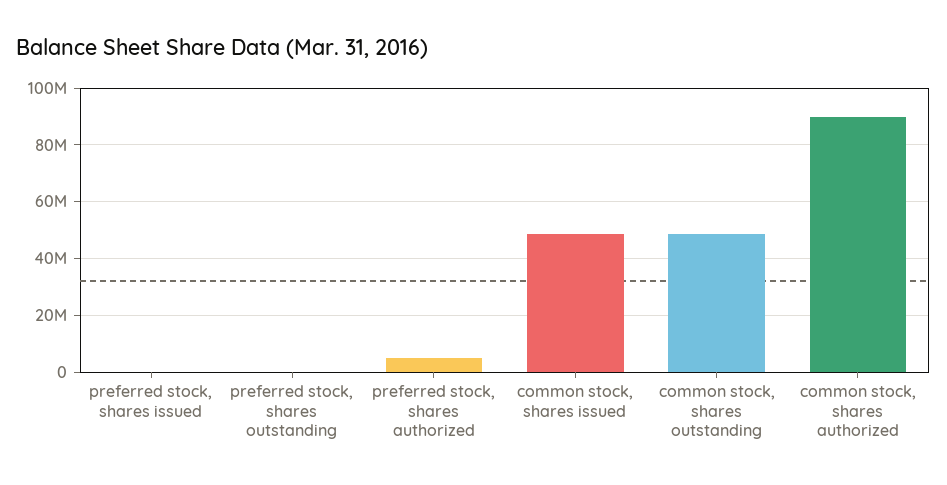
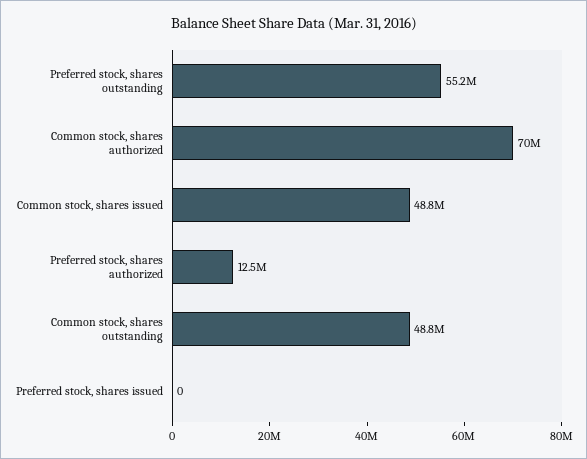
preferred stock, shares outstanding: 0 -> 55200000
preferred stock, shares authorized: 5000000 -> 12500000
common stock, shares authorized: 90000000 -> 70000000

